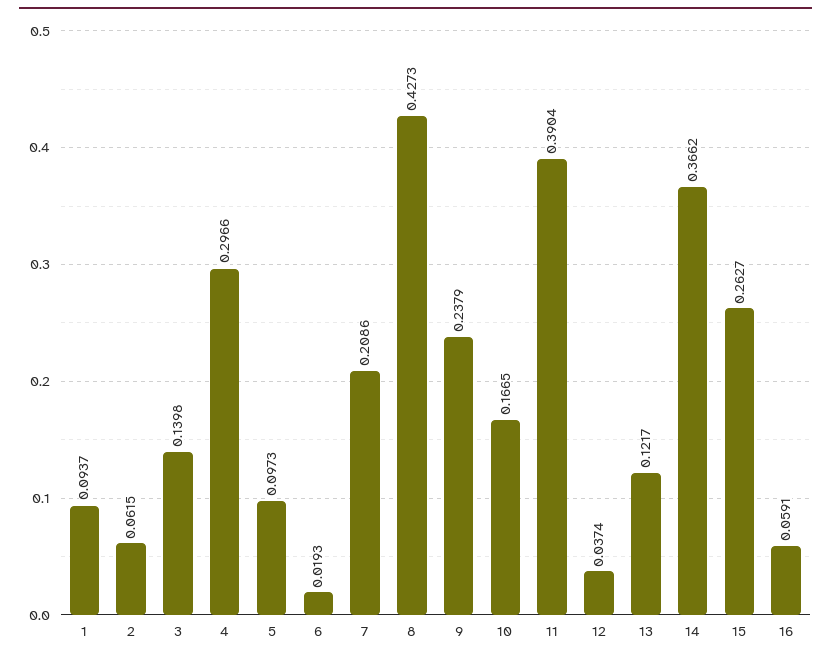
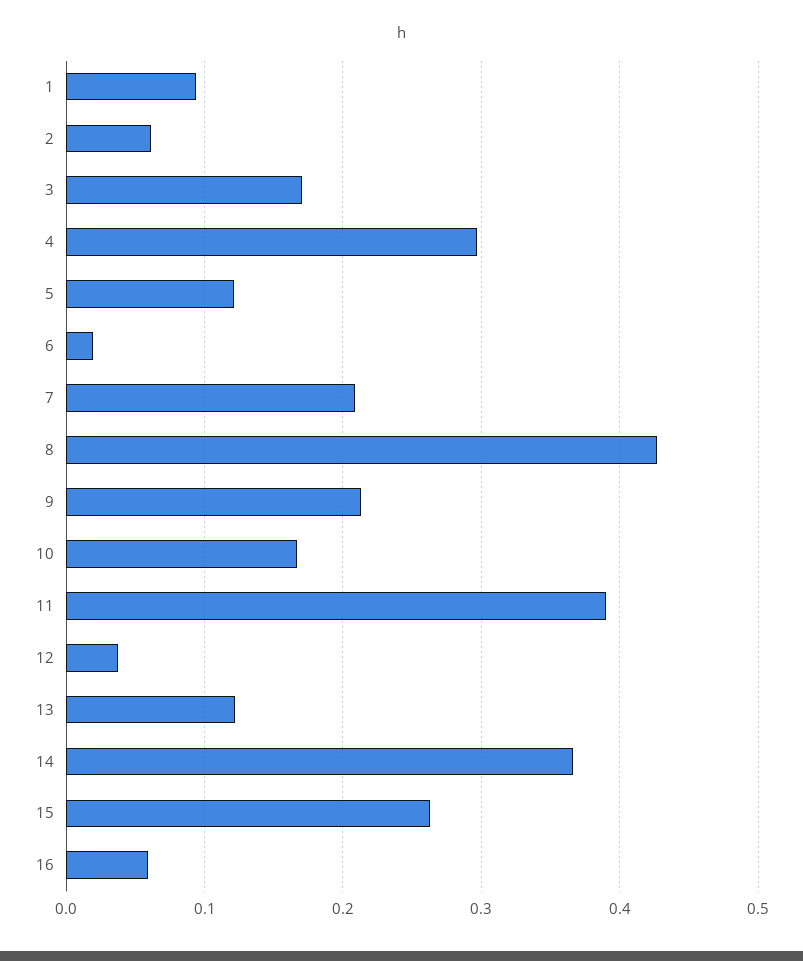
3: 0.1398 -> 0.17
5: 0.0973 -> 0.12
9: 0.2379 -> 0.21

